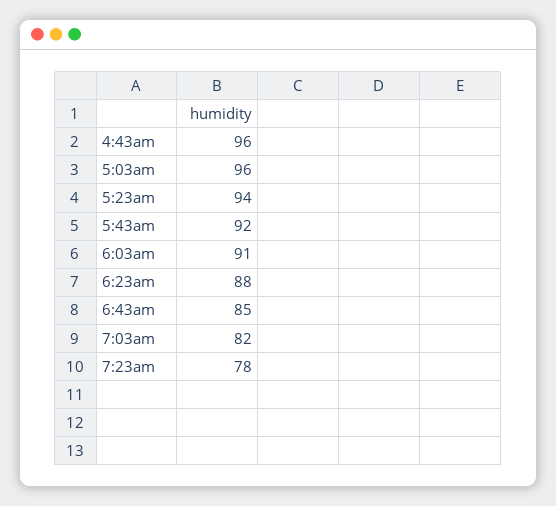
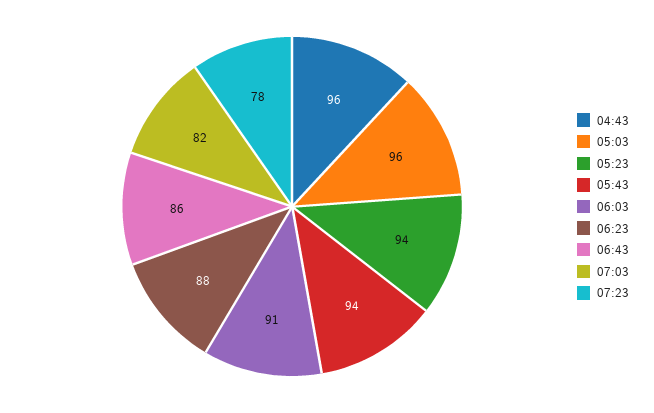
5:43am: 92 -> 94
6:43am: 85 -> 86

